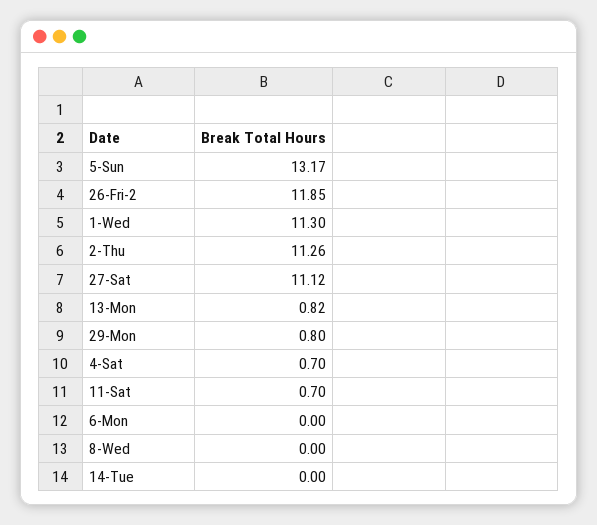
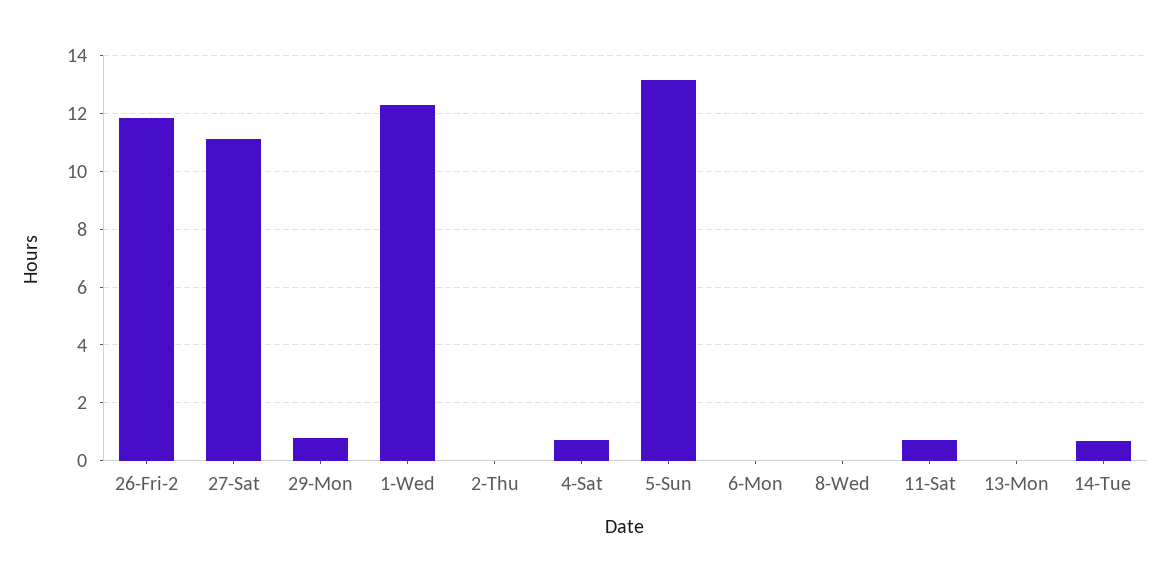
1-Wed: 11.3 -> 12.25
2-Thu: 11.26 -> 0
13-Mon: 0.82 -> 0
14-Tue: 0 -> 0.75

